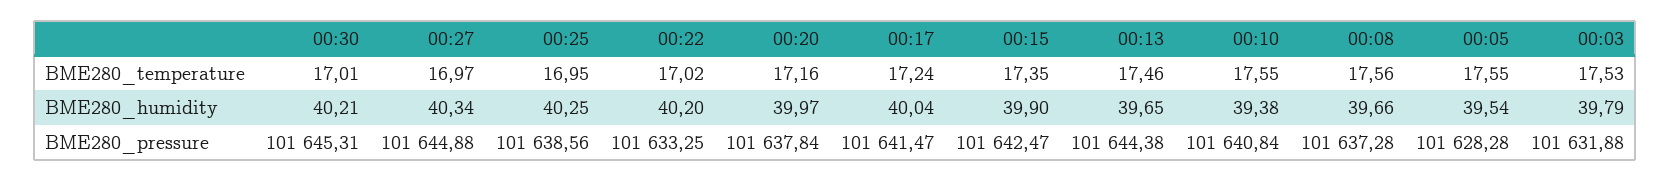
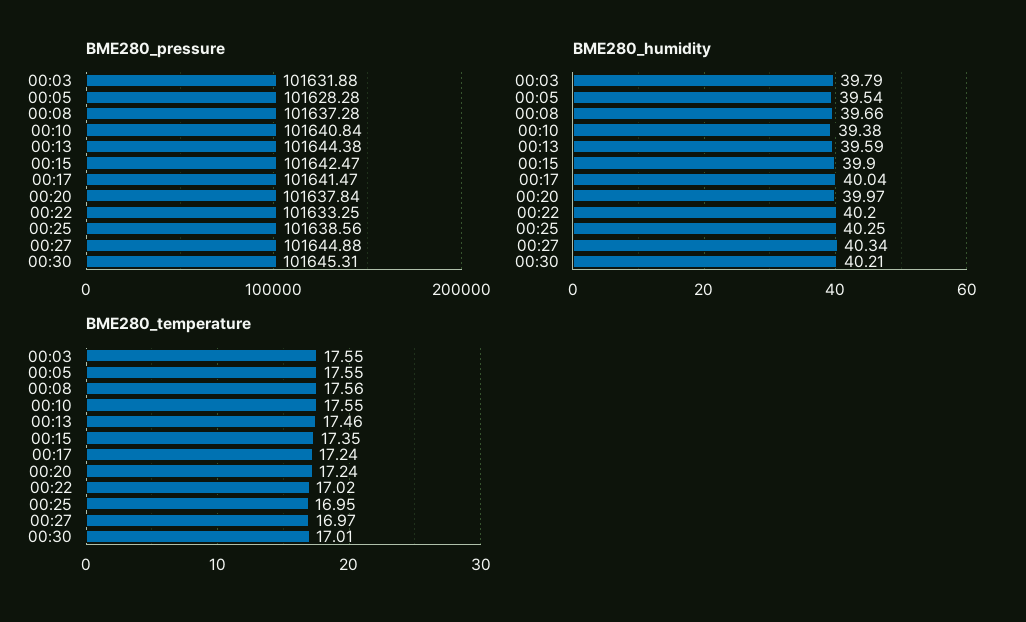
BME280_temperature, 00:20: 17.16 -> 17.24
BME280_temperature, 00:03: 17.53 -> 17.55
BME280_humidity, 00:13: 39.65 -> 39.59

